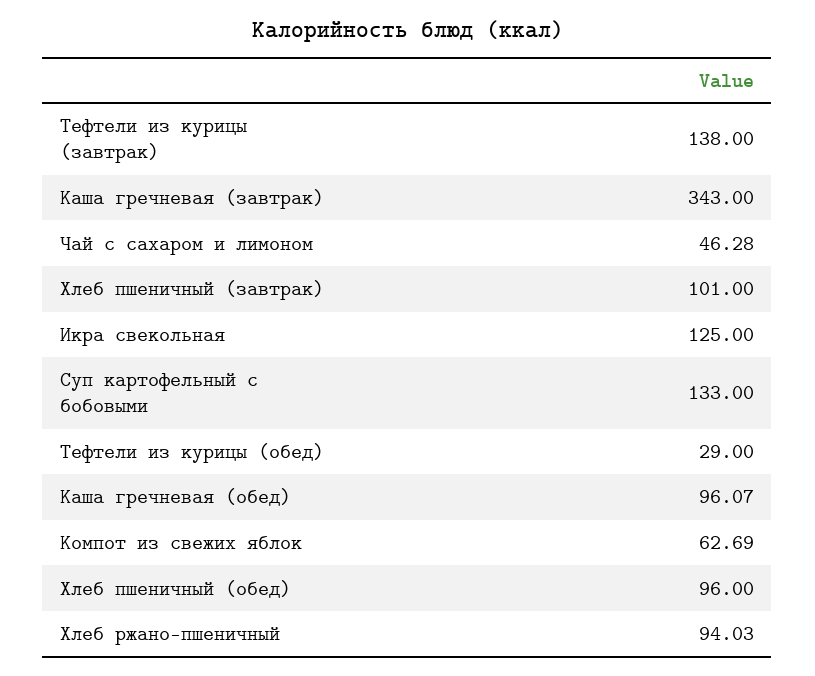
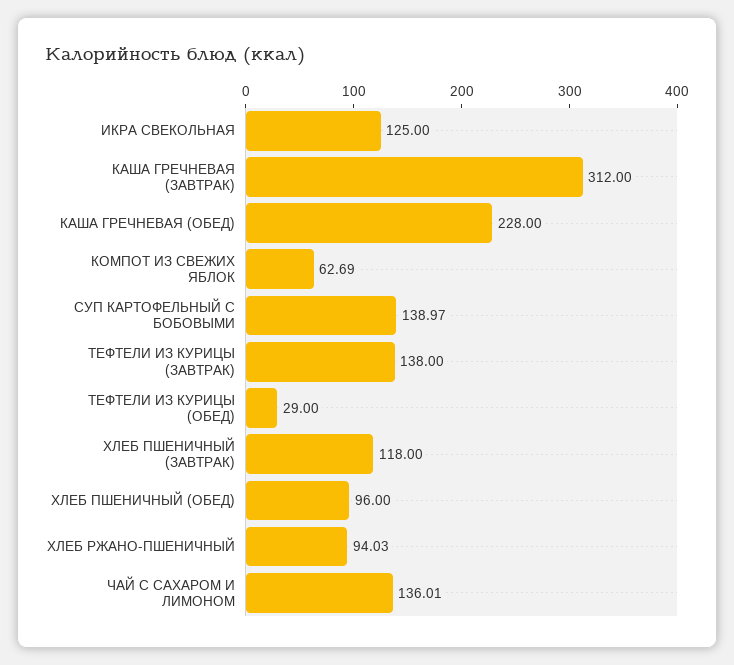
Каша гречневая (завтрак): 343 -> 312
Чай с сахаром и лимоном: 46.28 -> 136.01
Хлеб пшеничный (завтрак): 101 -> 118
Суп картофельный с бобовыми: 133 -> 138.97
Каша гречневая (обед): 96.07 -> 228

